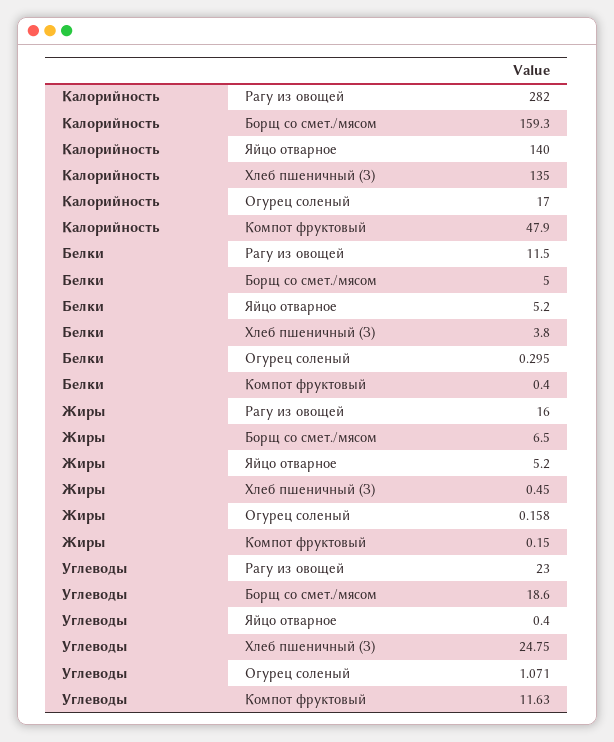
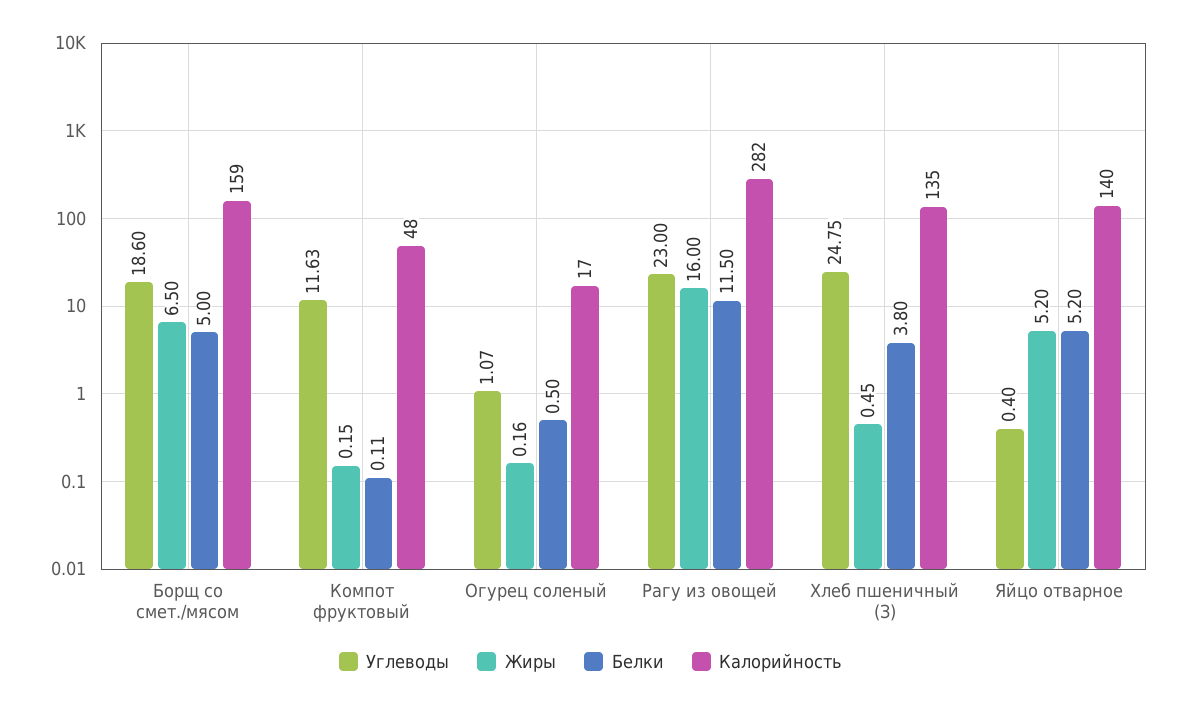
Белки, Огурец соленый: 0.295 -> 0.5
Белки, Компот фруктовый: 0.4 -> 0.11

